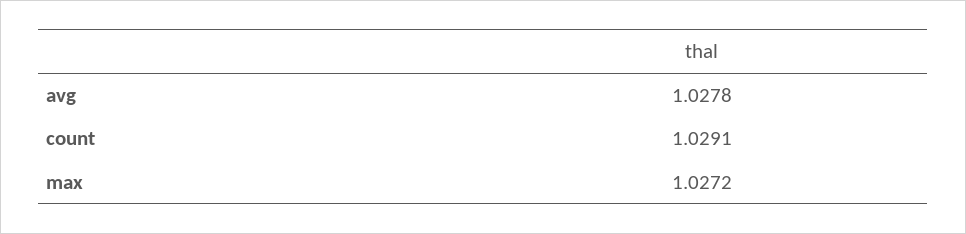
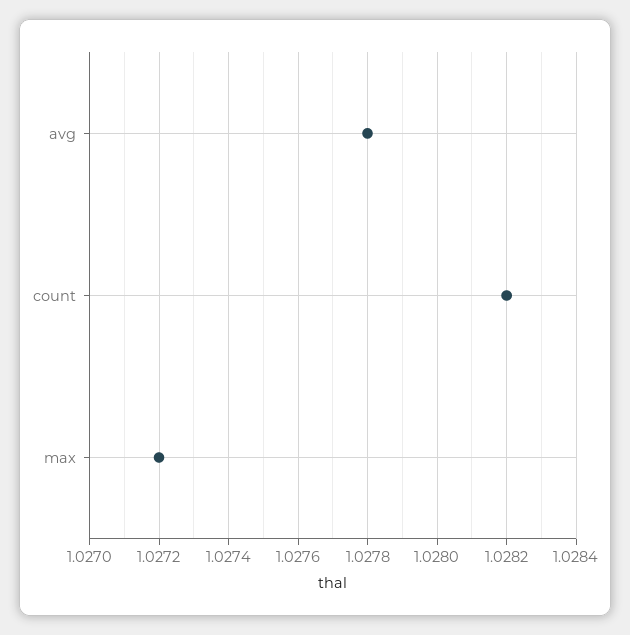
count: 1.0291 -> 1.0282

